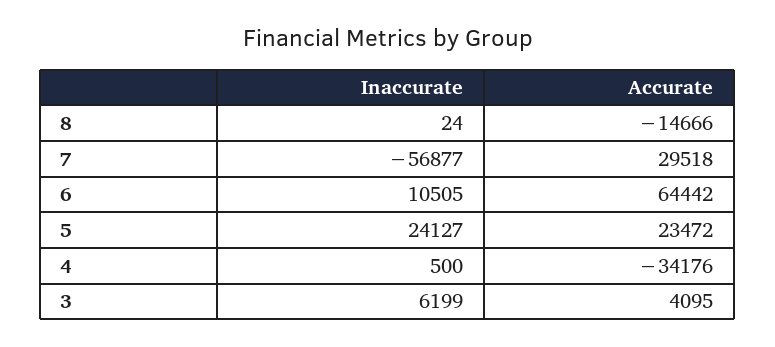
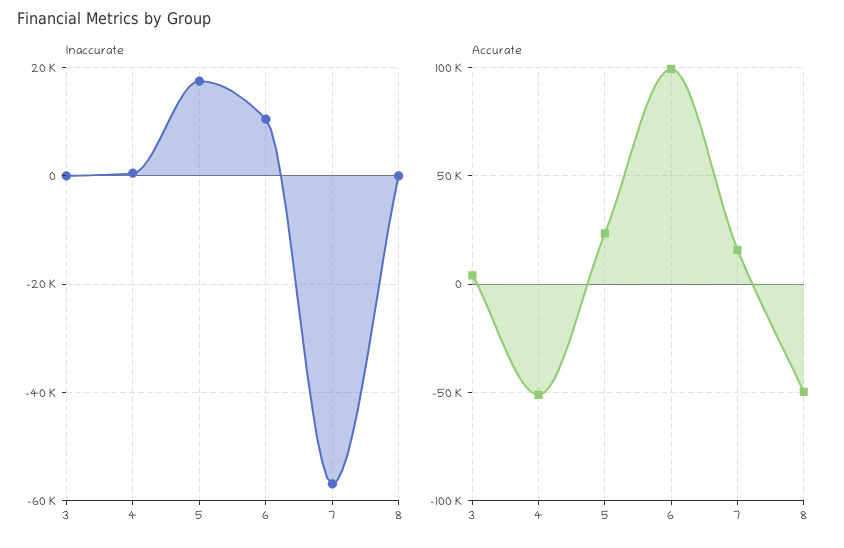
Accurate, 8: -14666 -> -50000
Accurate, 7: 29518 -> 15000
Accurate, 6: 64442 -> 100000
Inaccurate, 5: 24127 -> 18000
Accurate, 4: -34176 -> -50000
Inaccurate, 3: 6199 -> 0

